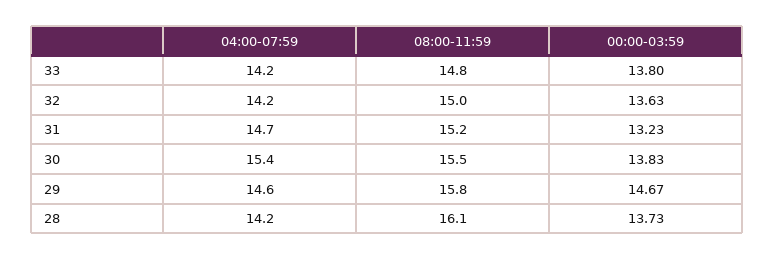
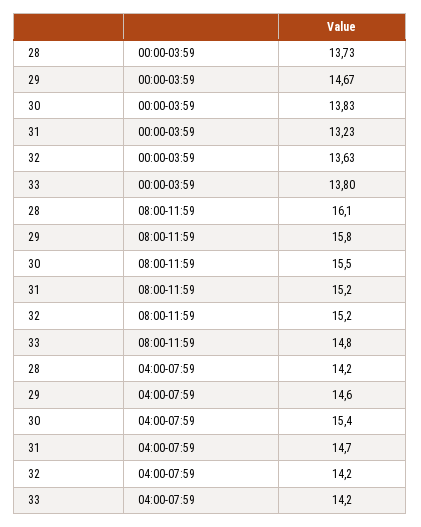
08:00-11:59, 32: 15 -> 15.2

